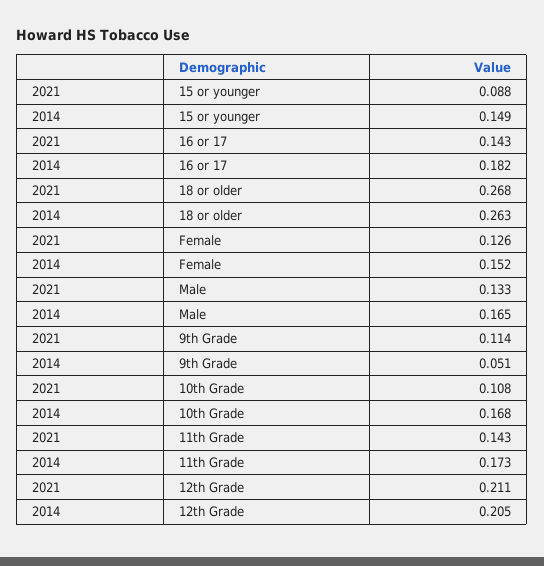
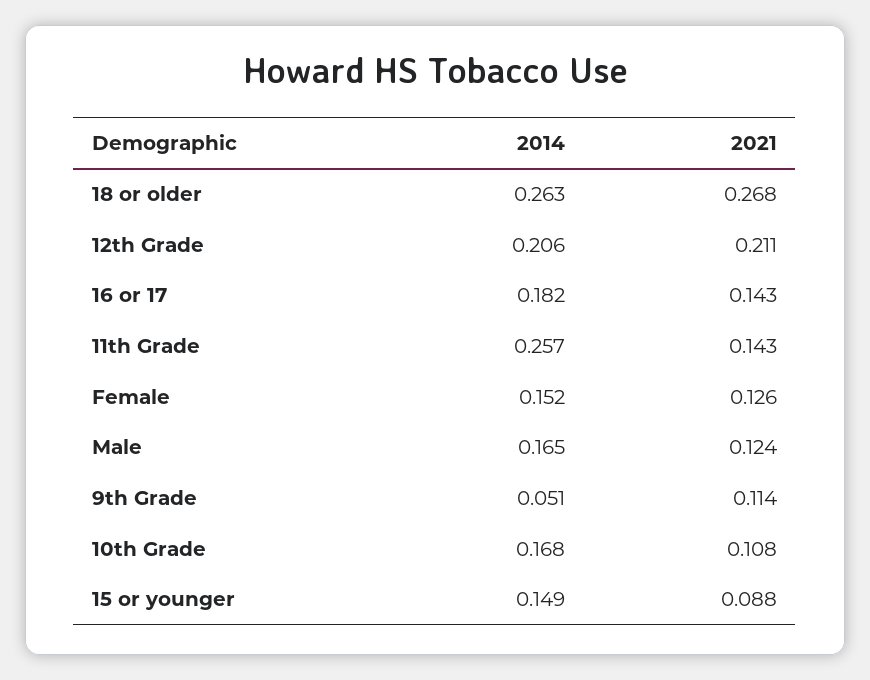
2021, Male: 0.133 -> 0.124
2014, 11th Grade: 0.173 -> 0.257
2014, 12th Grade: 0.205 -> 0.206

